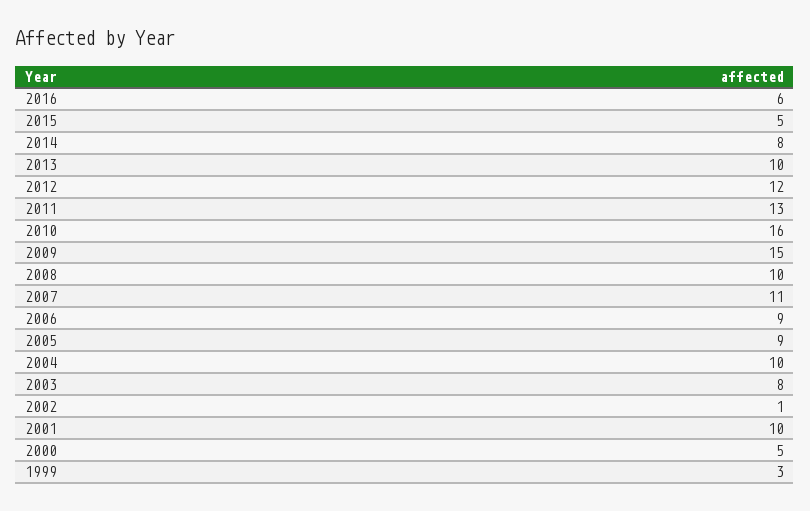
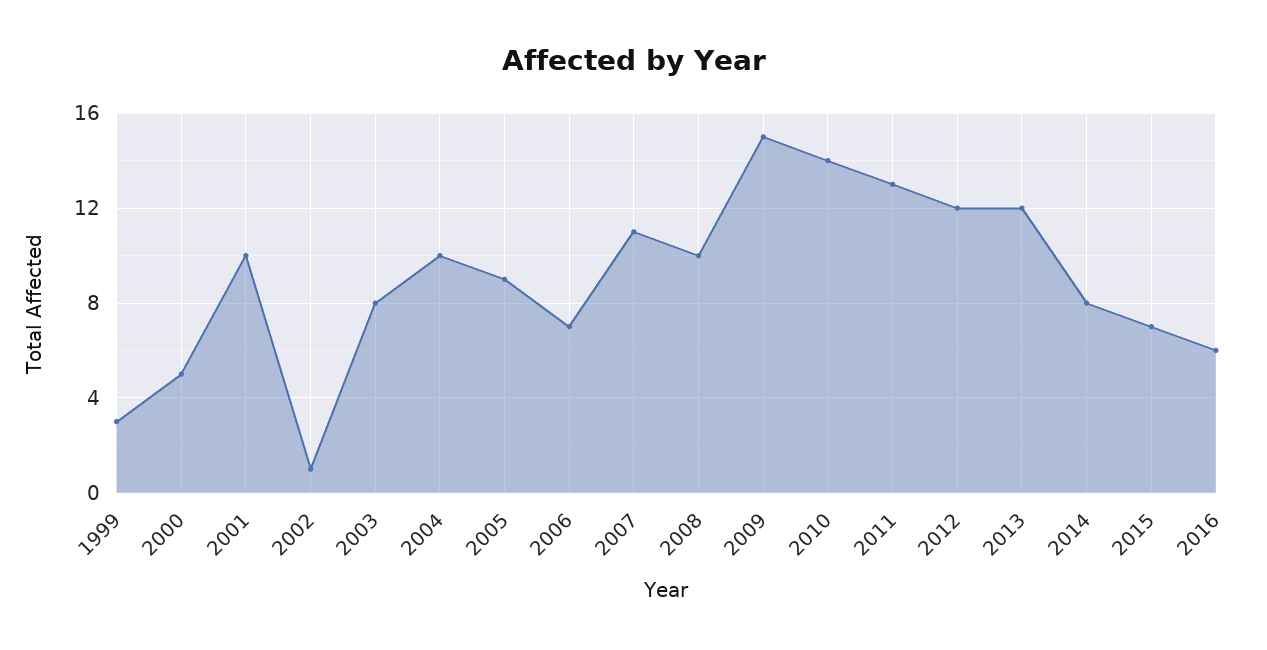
2015: 5 -> 7
2013: 10 -> 12
2010: 16 -> 14
2006: 9 -> 7

